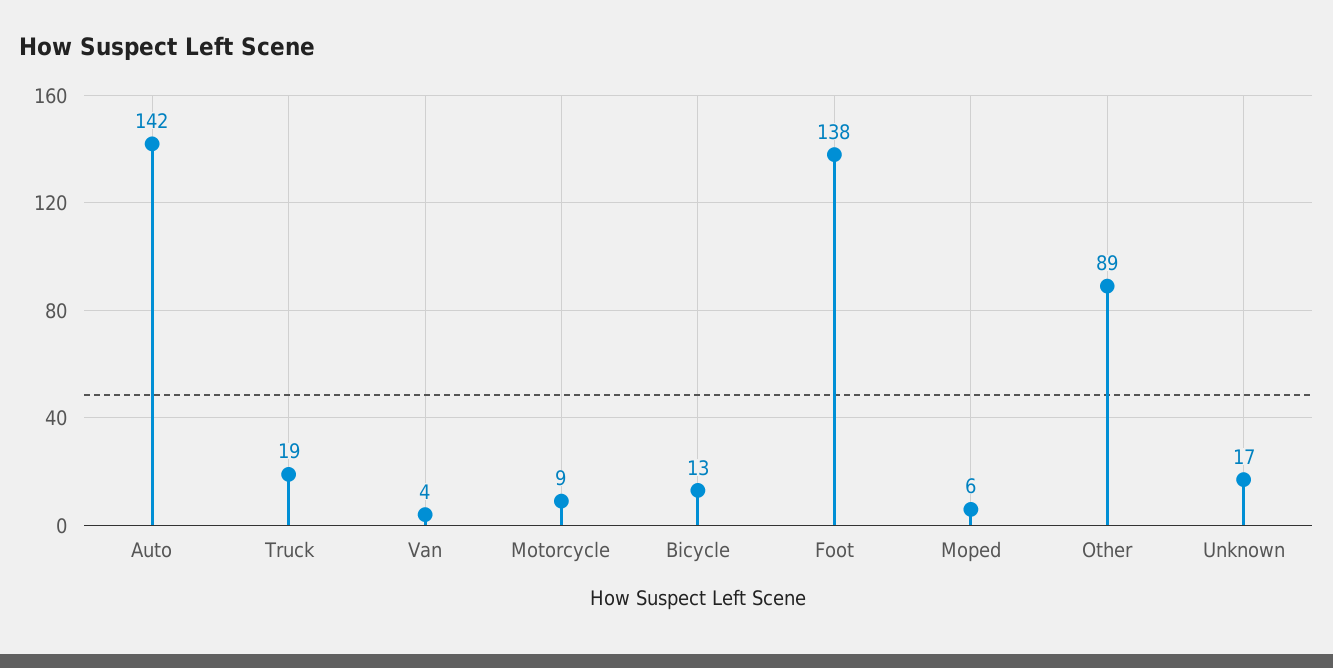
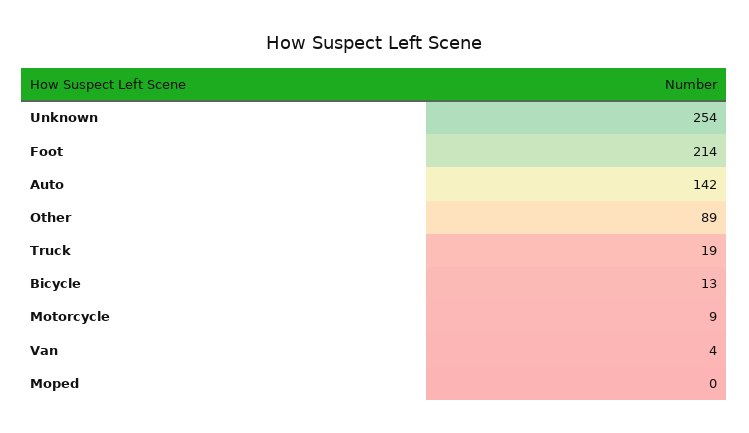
Foot: 138 -> 214
Moped: 6 -> 0
Unknown: 17 -> 254

